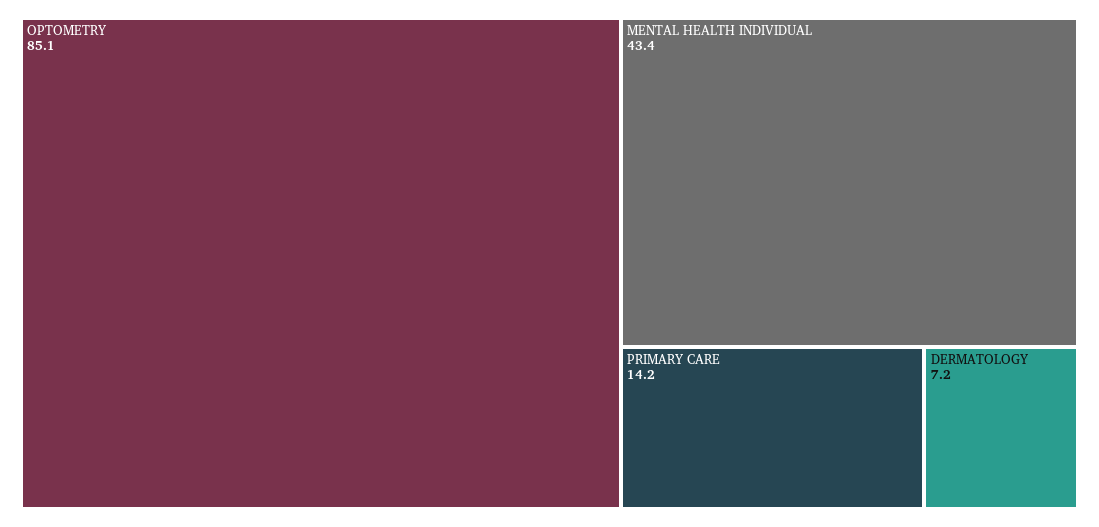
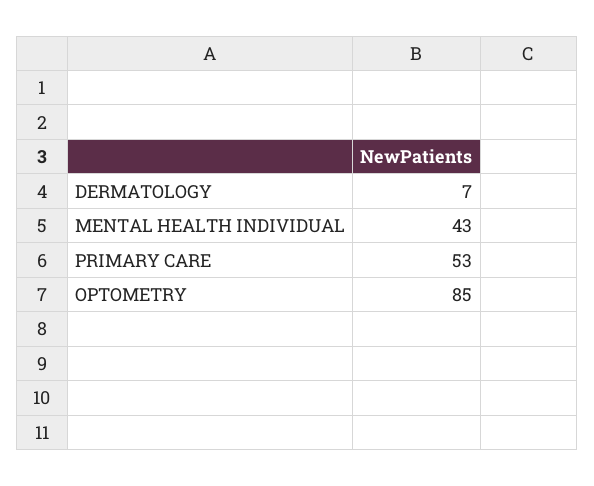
PRIMARY CARE: 14.2 -> 53

